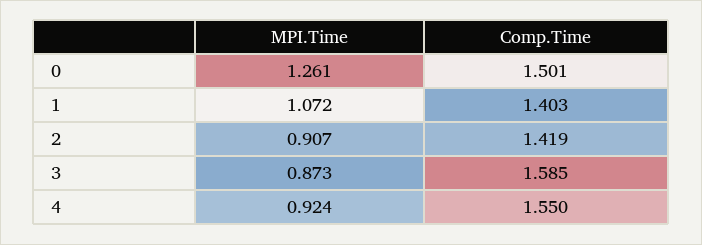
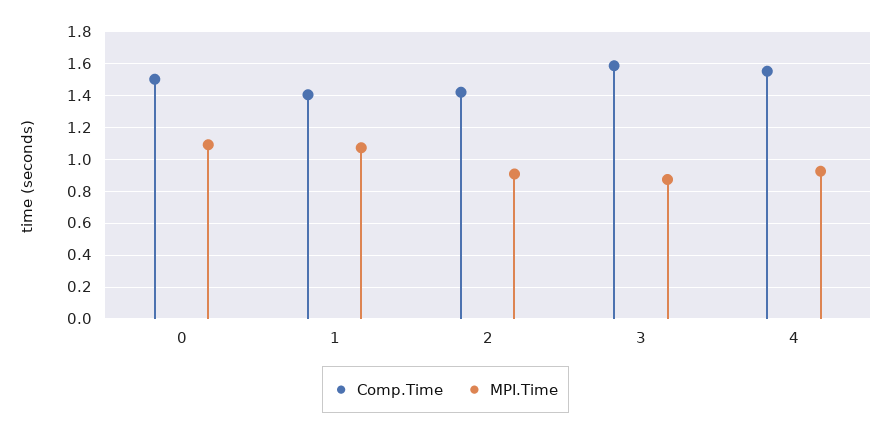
MPI.Time, 0: 1.261 -> 1.1

